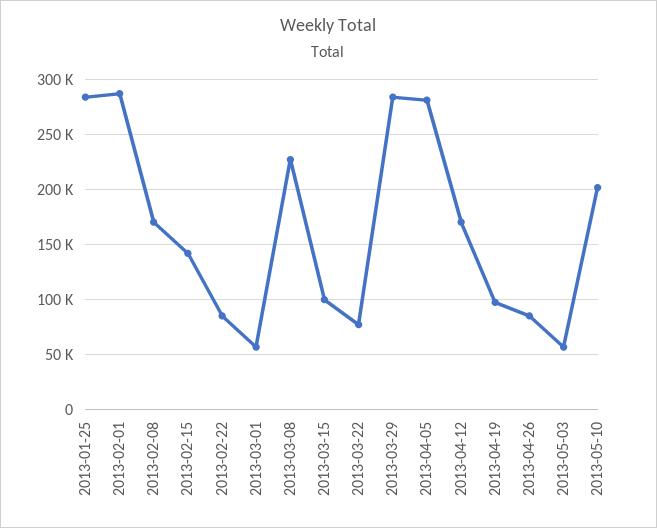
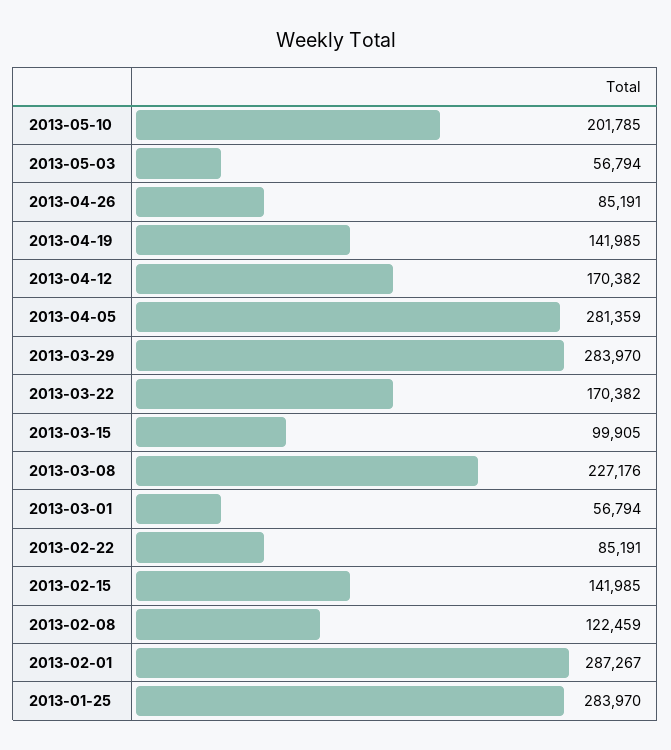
2013-02-08: 170000 -> 122459
2013-03-22: 80000 -> 170382
2013-04-19: 100000 -> 141985

